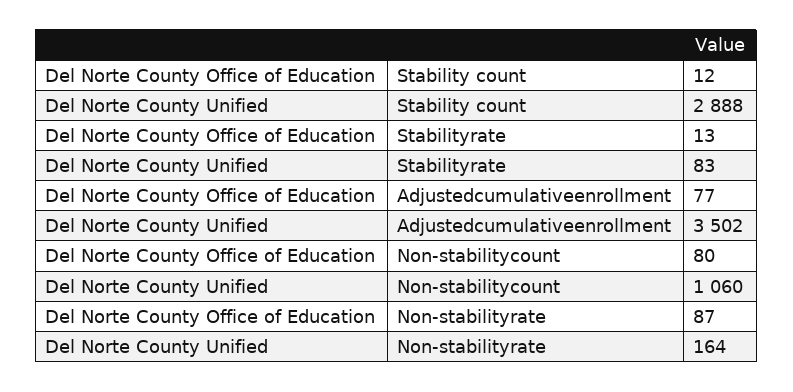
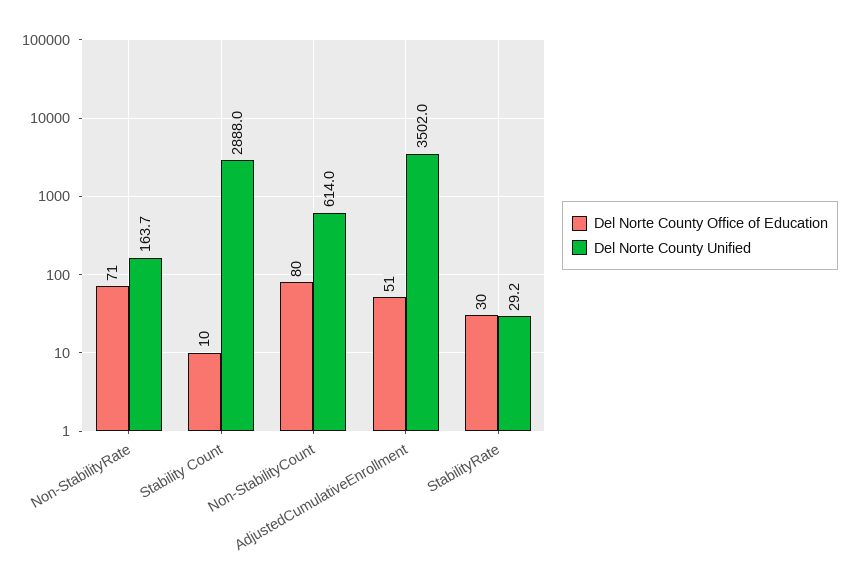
Del Norte County Office of Education, Stability count: 12 -> 10
Del Norte County Office of Education, Stabilityrate: 13 -> 30
Del Norte County Unified, Stabilityrate: 83 -> 29.2
Del Norte County Office of Education, Adjustedcumulativeenrollment: 77 -> 51
Del Norte County Unified, Non-stabilitycount: 1060 -> 614
Del Norte County Office of Education, Non-stabilityrate: 87 -> 71

